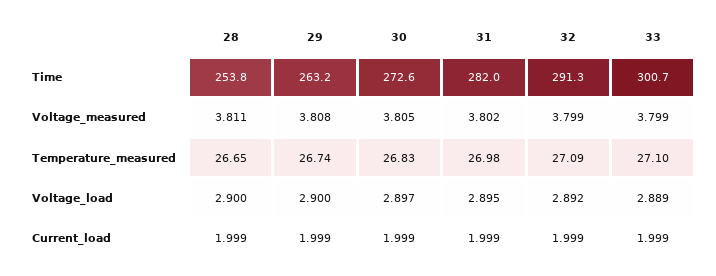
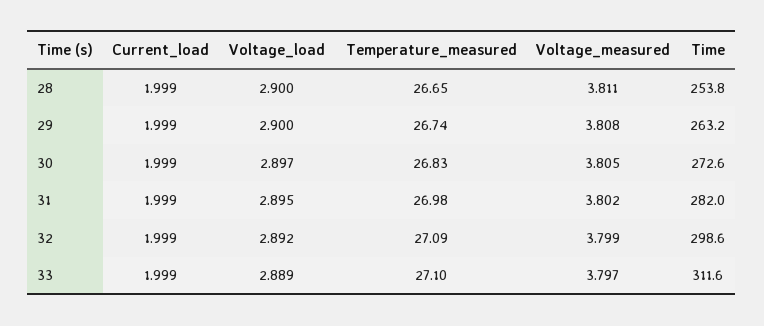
32, Time: 291.3 -> 298.6
33, Time: 300.7 -> 311.6
33, Voltage_measured: 3.799 -> 3.797

